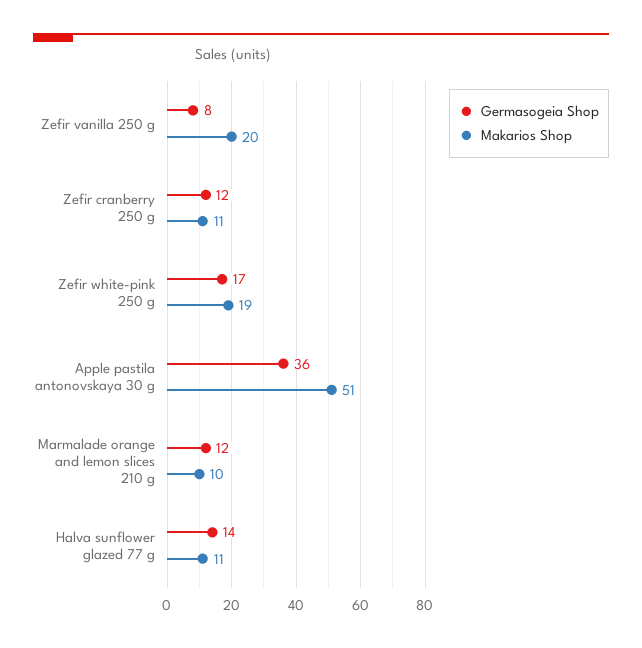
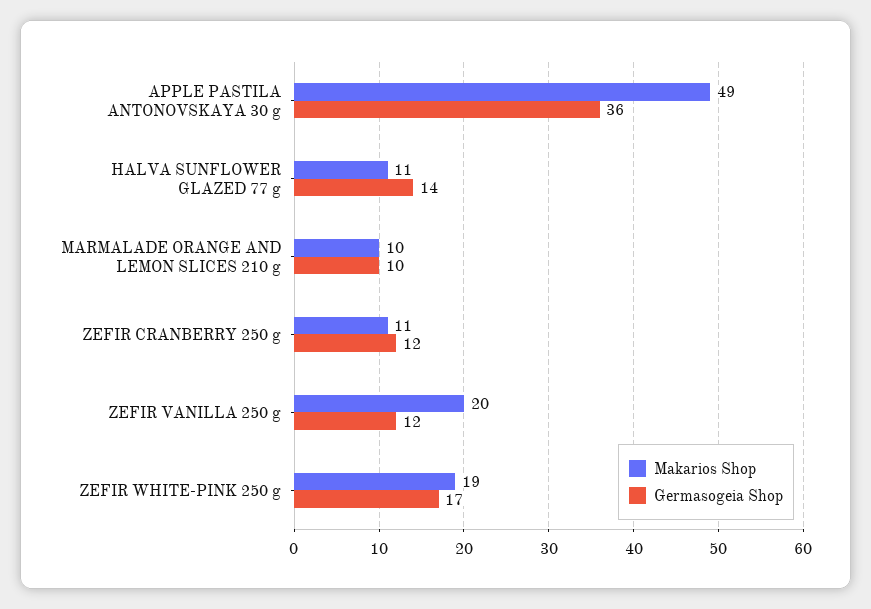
Germasogeia Shop, Zefir vanilla 250 g: 8 -> 12
Makarios Shop, Apple pastila antonovskaya 30 g: 51 -> 49
Germasogeia Shop, Marmalade orange and lemon slices 210 g: 12 -> 10

